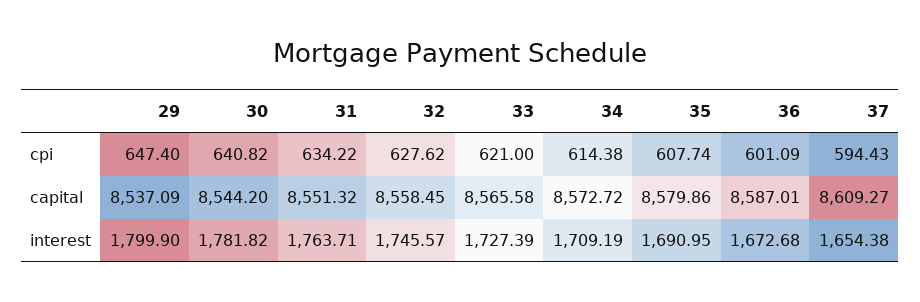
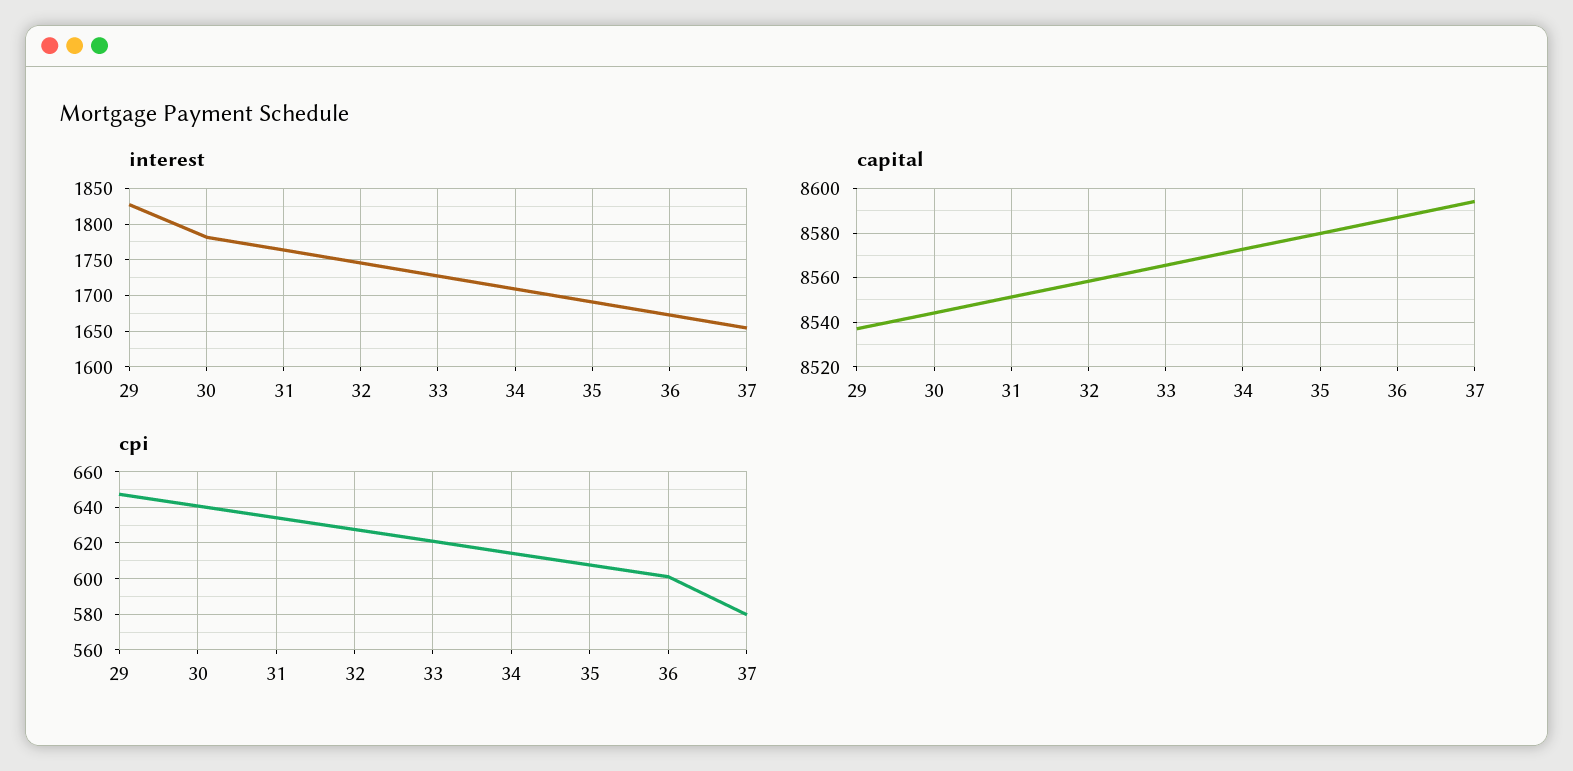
cpi, 37: 594.43 -> 580
capital, 37: 8609.27 -> 8595
interest, 29: 1799.9 -> 1830

